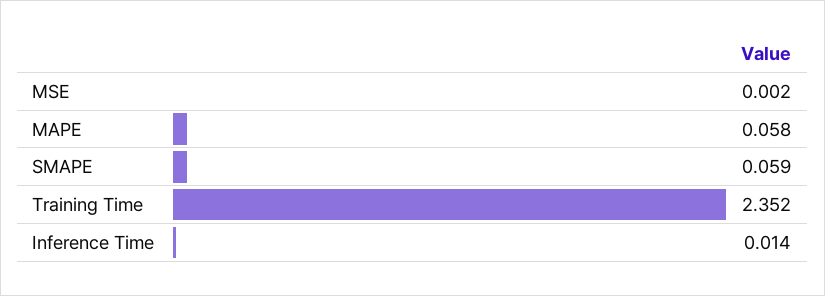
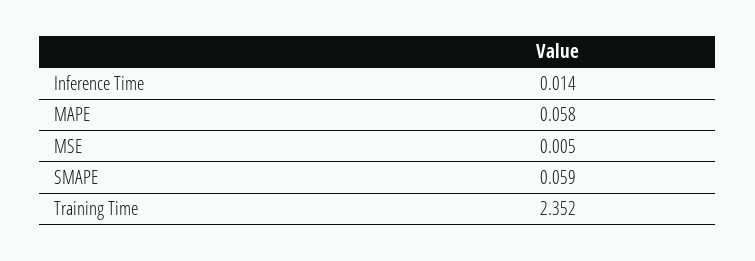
MSE: 0.002 -> 0.005

